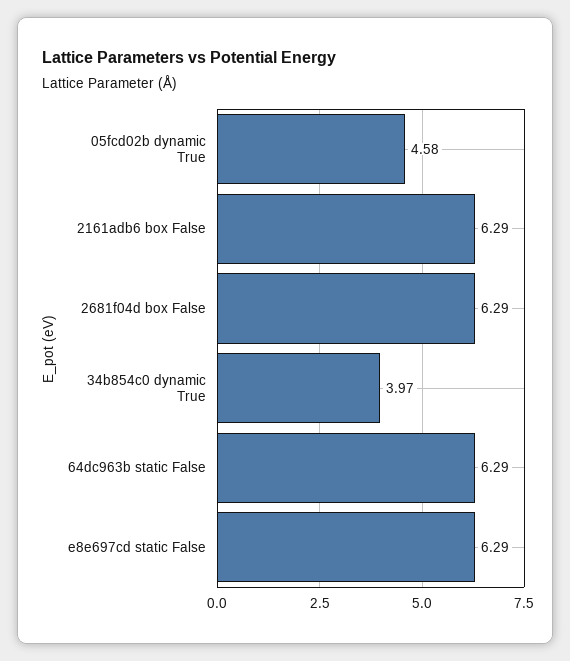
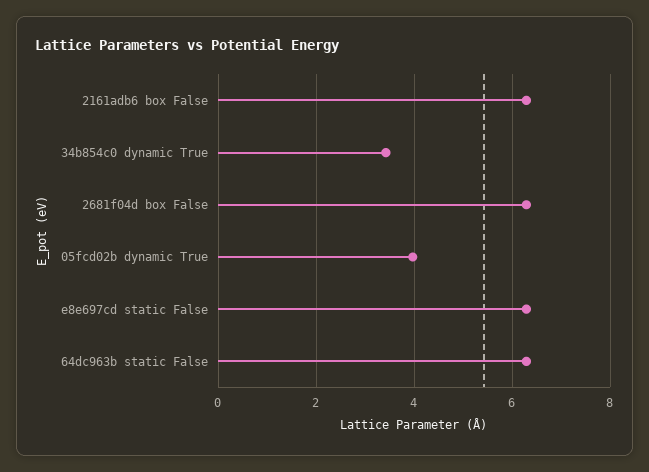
05fcd02b dynamic True: 4.58 -> 4
34b854c0 dynamic True: 3.97 -> 3.4

